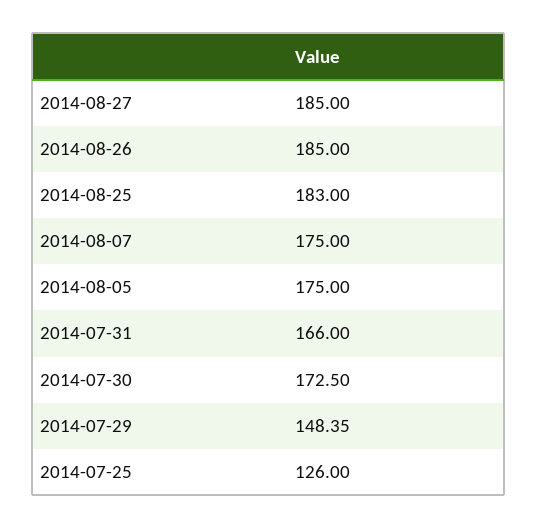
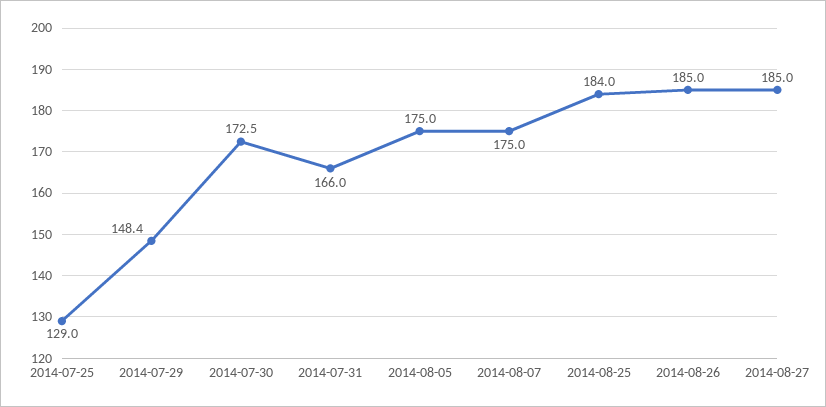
2014-08-25: 183 -> 184
2014-07-25: 126 -> 129

